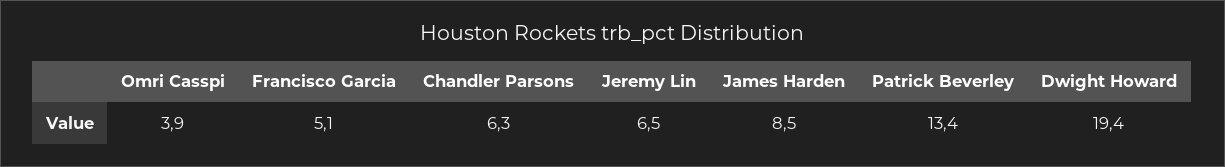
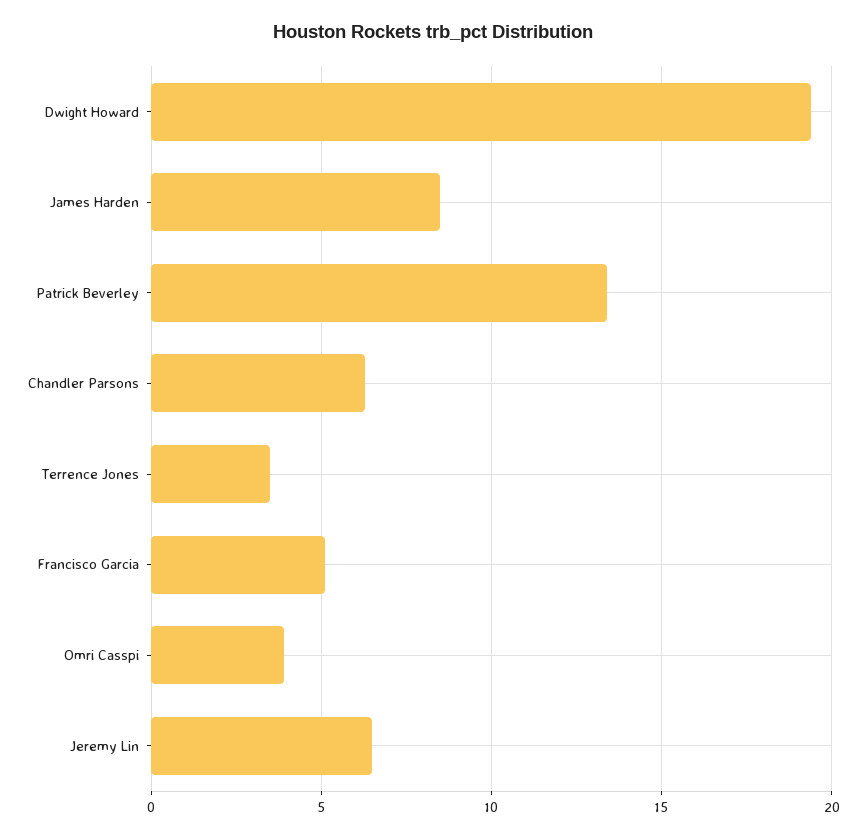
Terrence Jones: none -> 3.5

